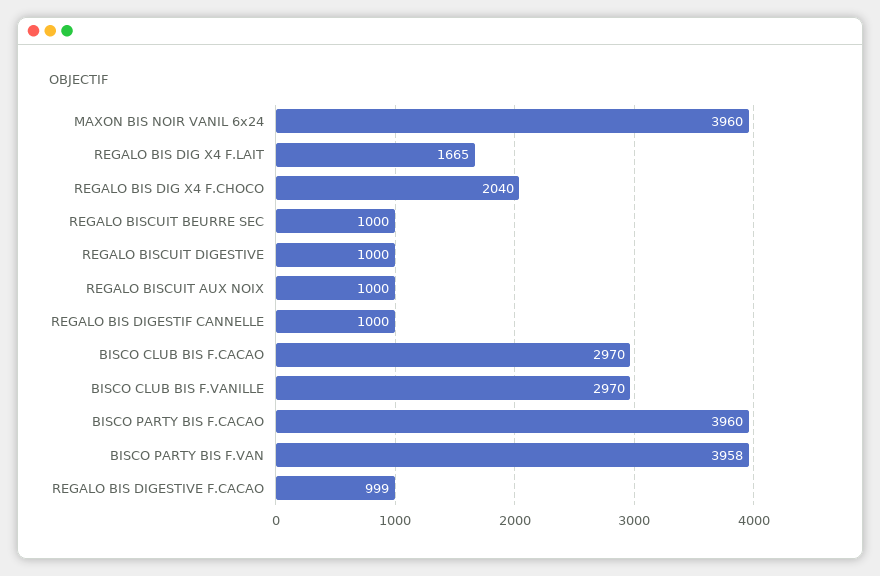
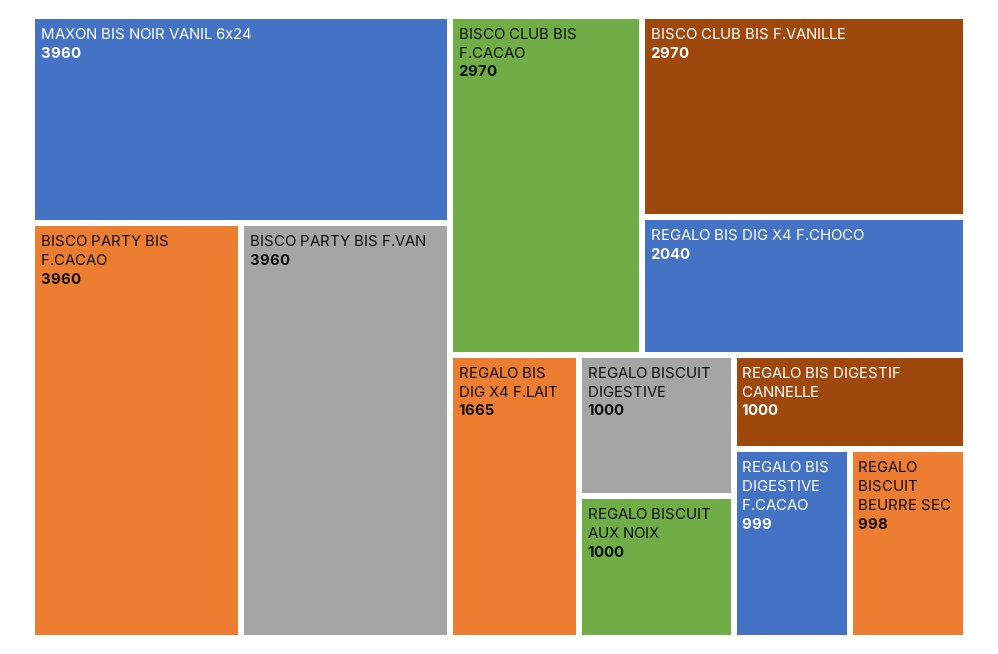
REGALO BISCUIT BEURRE SEC: 1000 -> 998
BISCO PARTY BIS F.VAN: 3958 -> 3960

